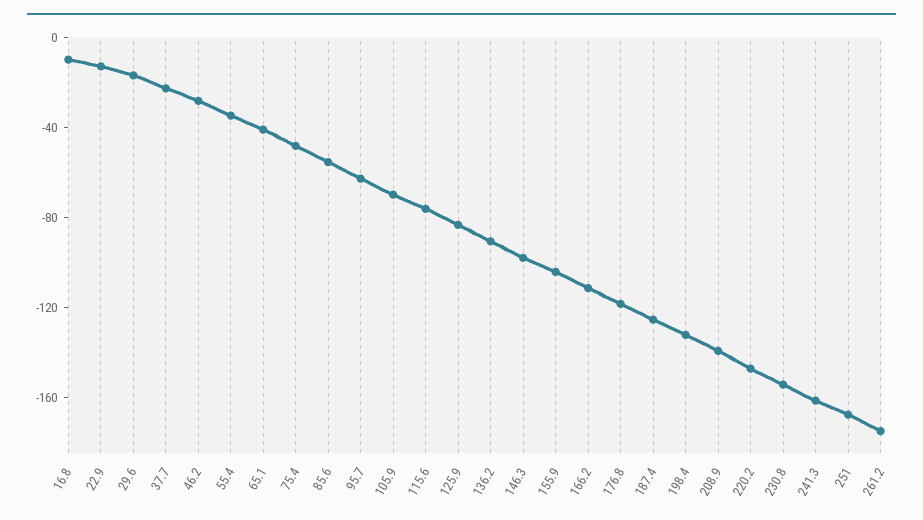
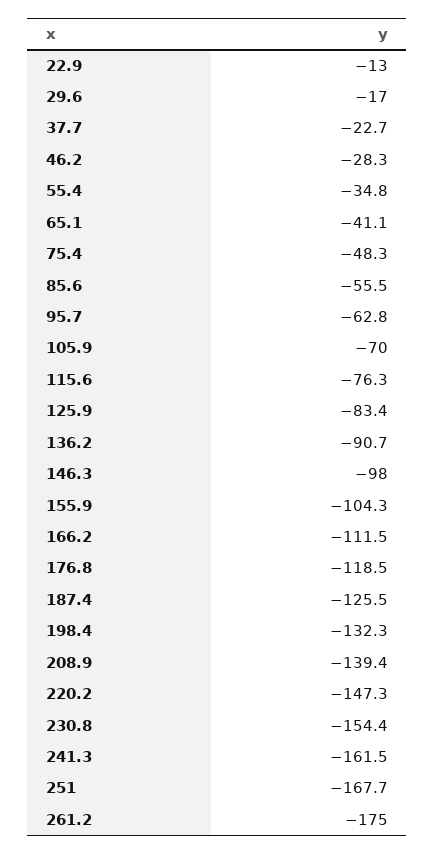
16.8: -10 -> none

